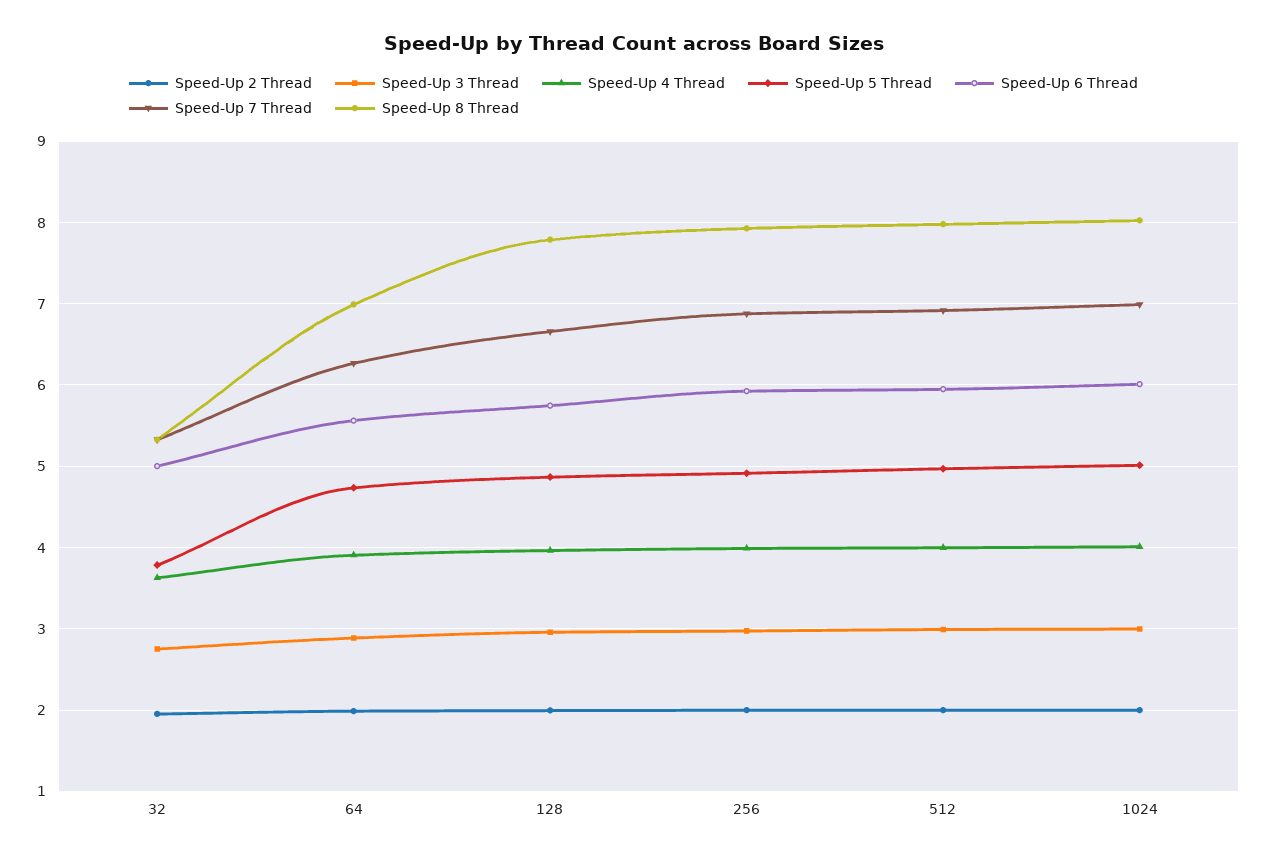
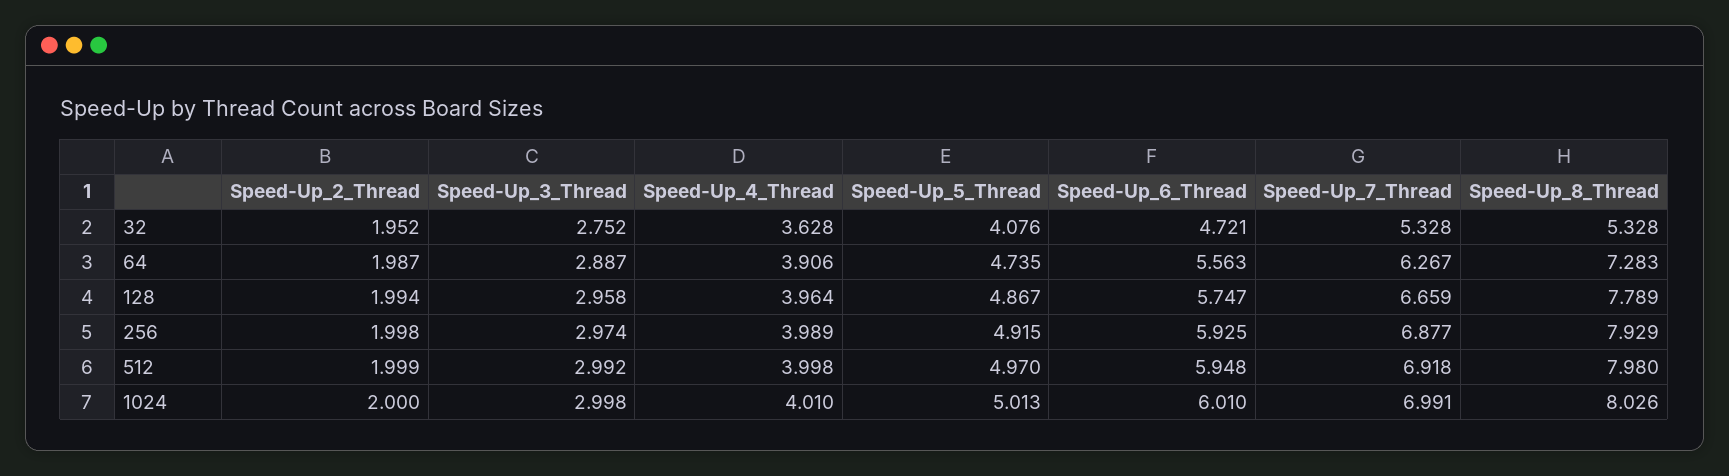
Speed-Up 5 Thread, 32: 3.8 -> 4.076
Speed-Up 6 Thread, 32: 5 -> 4.721
Speed-Up 8 Thread, 64: 7 -> 7.283

